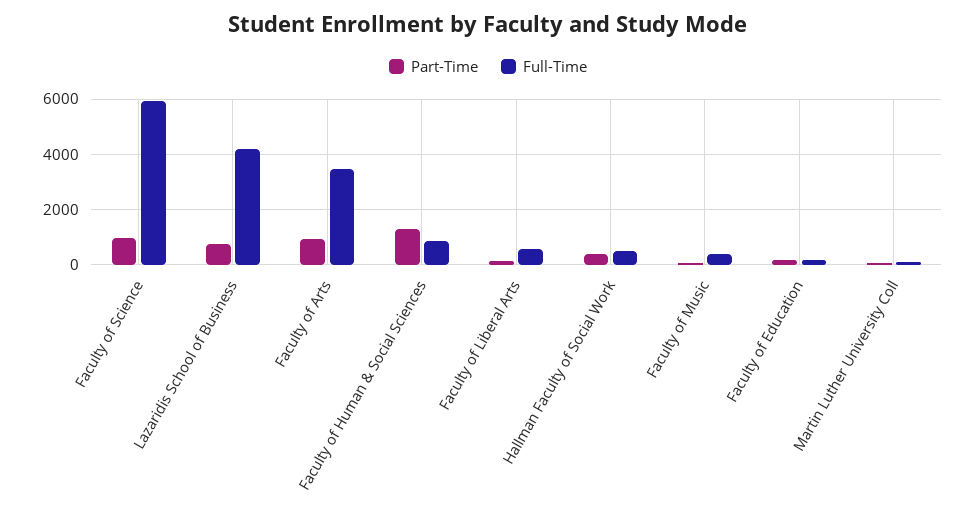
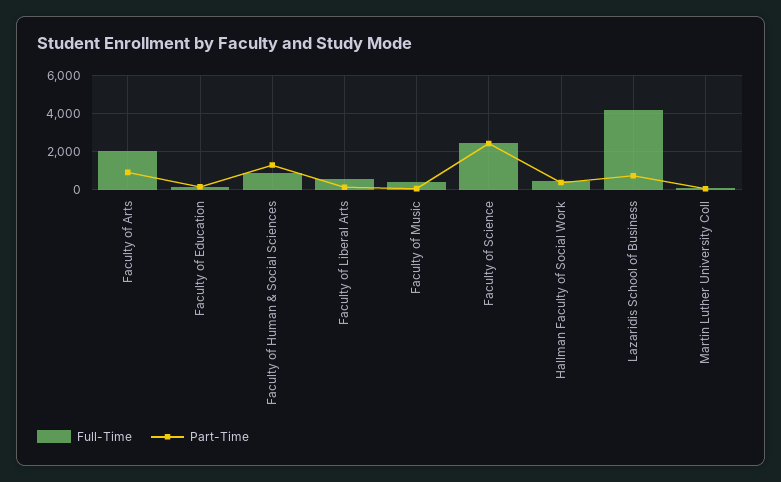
Part-Time, Faculty of Science: 1000 -> 2500
Full-Time, Faculty of Science: 6000 -> 2500
Full-Time, Faculty of Arts: 3500 -> 2000

